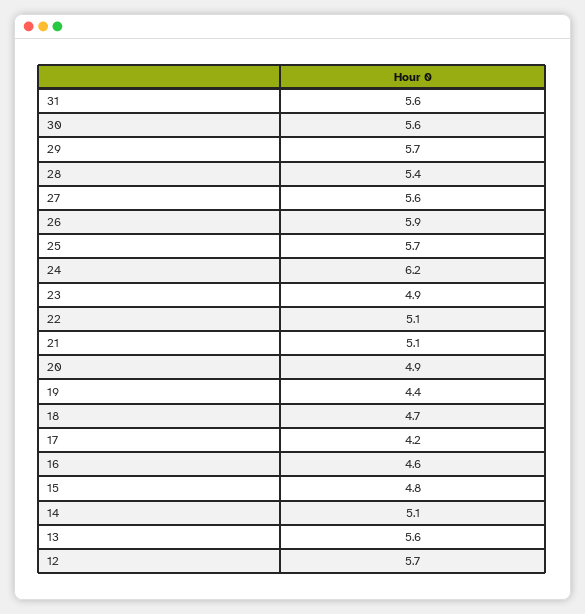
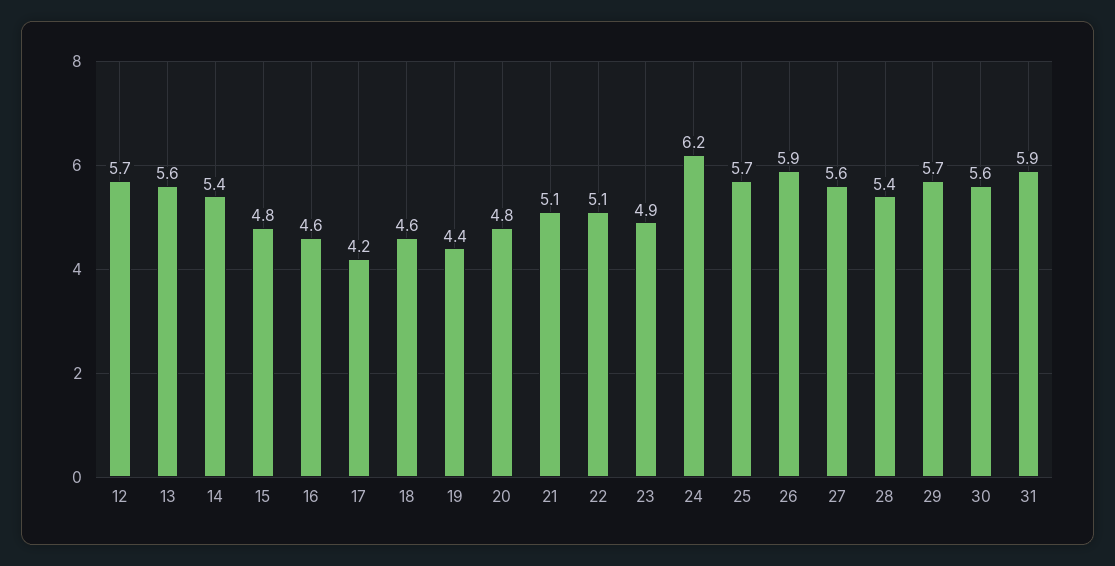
31: 5.6 -> 5.9
20: 4.9 -> 4.8
18: 4.7 -> 4.6
14: 5.1 -> 5.4

